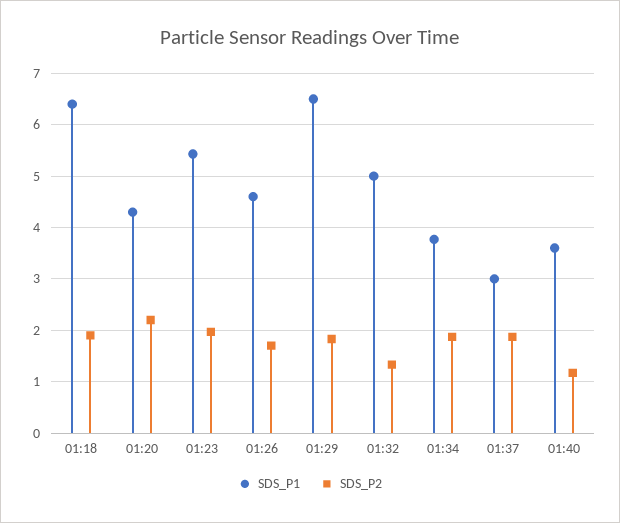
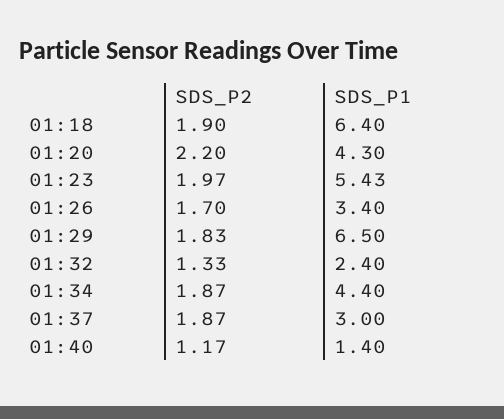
SDS_P1, 01:26: 4.6 -> 3.4
SDS_P1, 01:32: 5 -> 2.4
SDS_P1, 01:34: 3.8 -> 4.4
SDS_P1, 01:40: 3.6 -> 1.4

